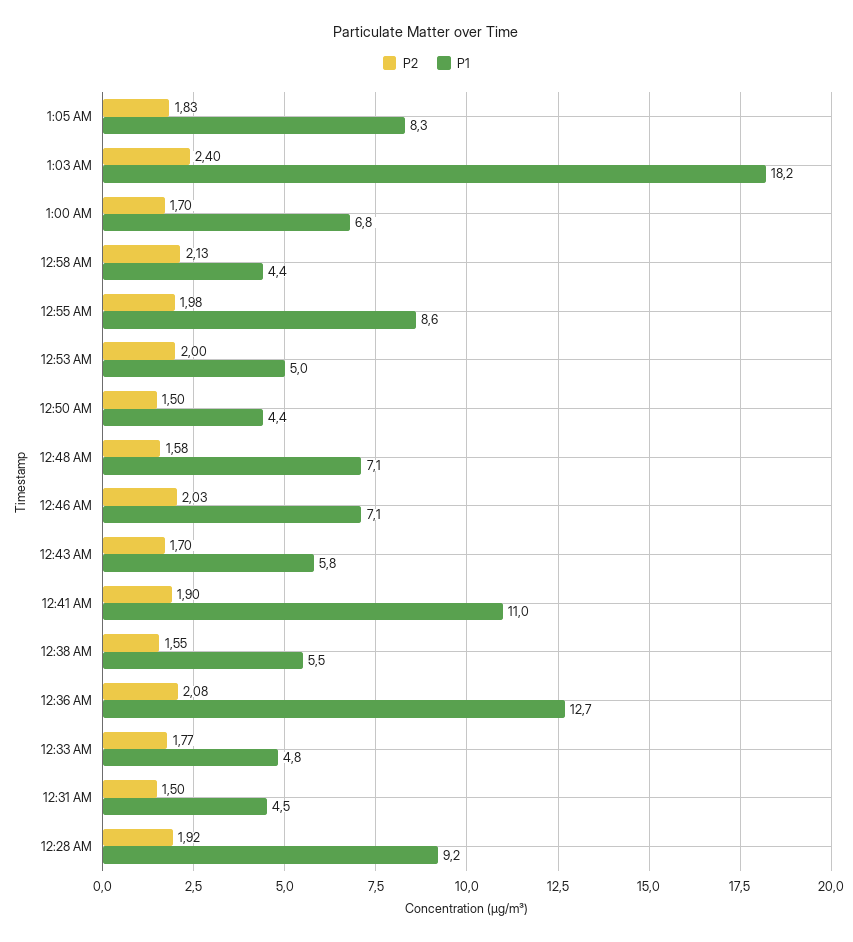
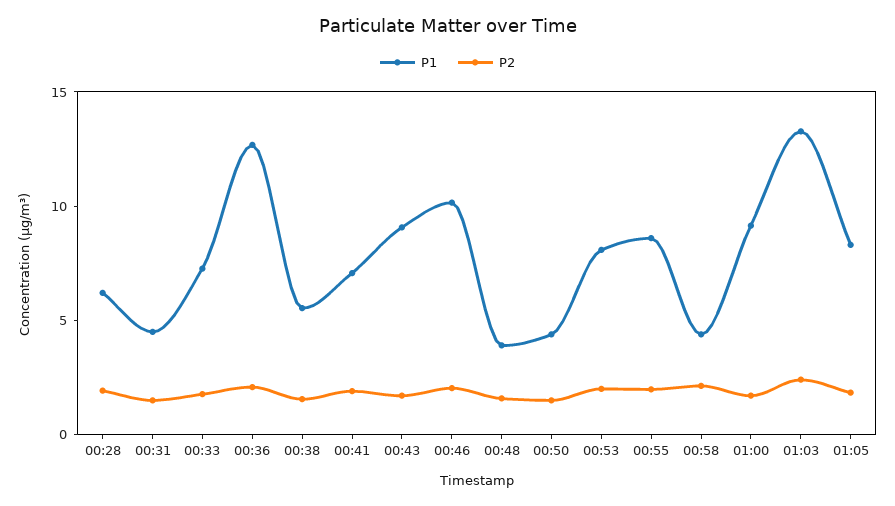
P1, 1:03 AM: 18.2 -> 13
P1, 1:00 AM: 6.8 -> 9
P1, 12:53 AM: 5 -> 8
P1, 12:48 AM: 7.1 -> 4
P1, 12:46 AM: 7.1 -> 10
P1, 12:43 AM: 5.8 -> 9
P1, 12:41 AM: 11 -> 7
P1, 12:33 AM: 4.8 -> 7
P1, 12:28 AM: 9.2 -> 6

